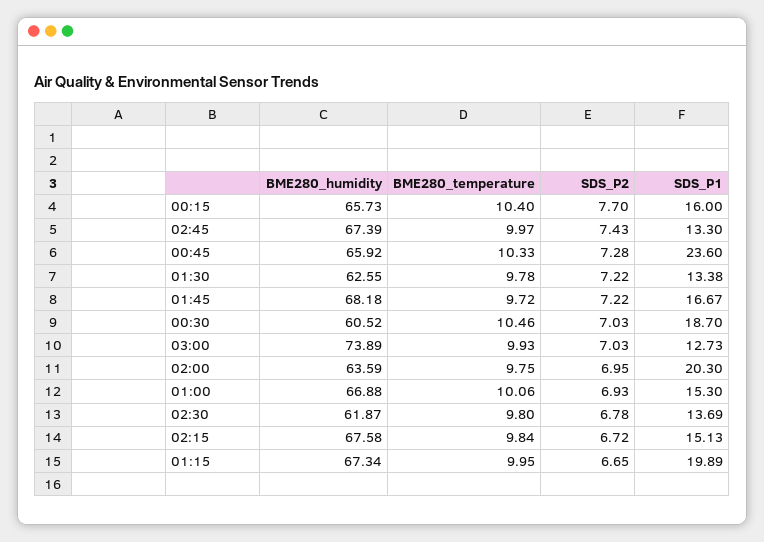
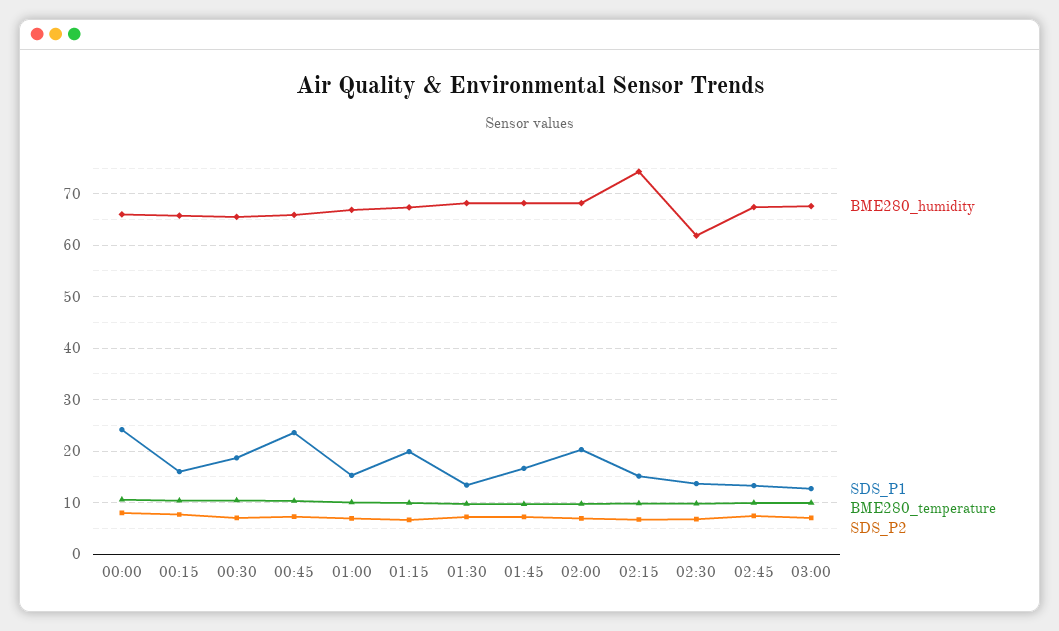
BME280_humidity, 01:30: 62.55 -> 68
BME280_humidity, 00:30: 60.52 -> 66
BME280_humidity, 03:00: 73.89 -> 68
BME280_humidity, 02:00: 63.59 -> 68
BME280_humidity, 02:15: 67.58 -> 74
BME280_humidity, 00:00: none -> 66
SDS_P1, 00:00: none -> 24
BME280_temperature, 00:00: none -> 10
SDS_P2, 00:00: none -> 8

